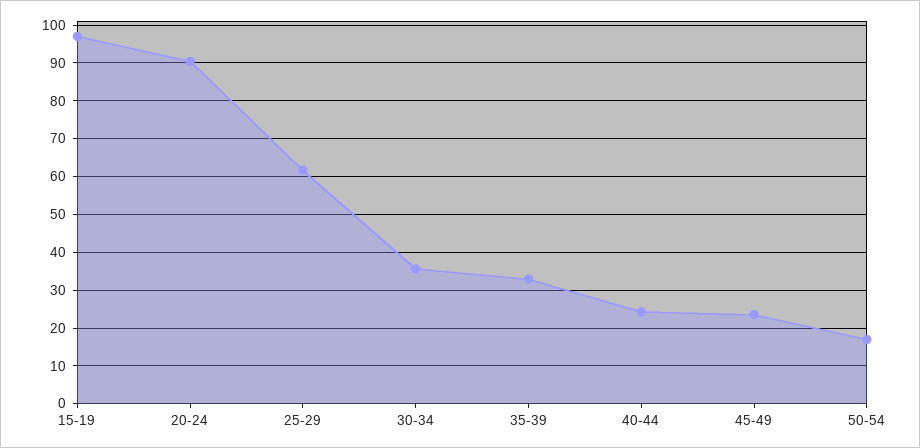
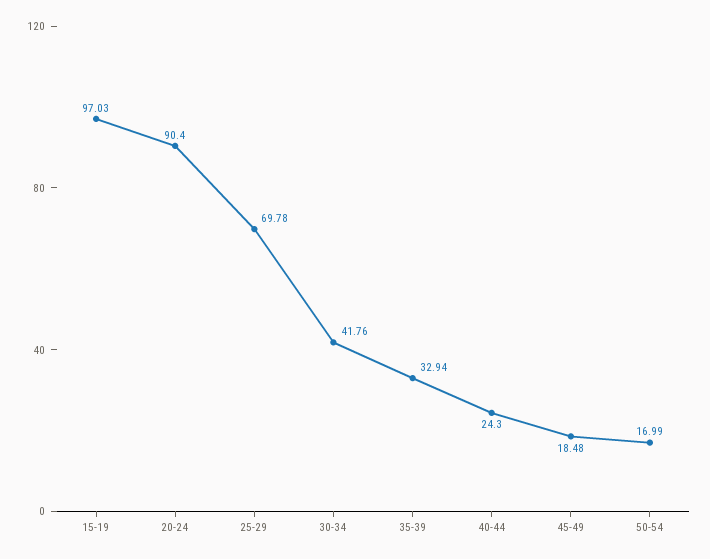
25-29: 62 -> 69.78
30-34: 36 -> 41.76
45-49: 24 -> 18.48

